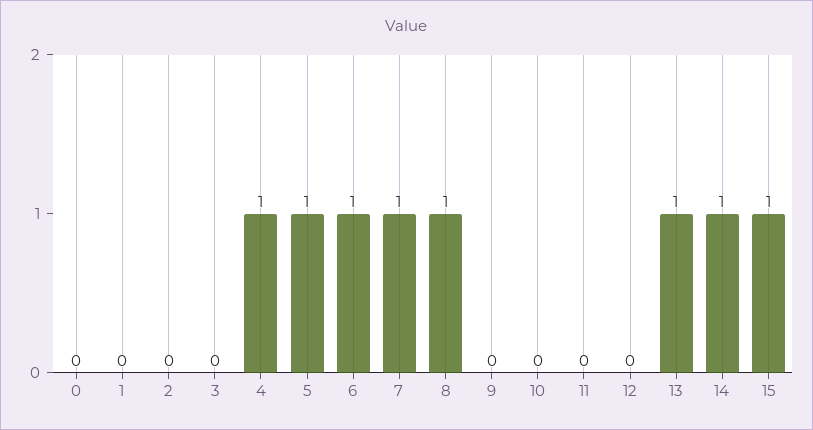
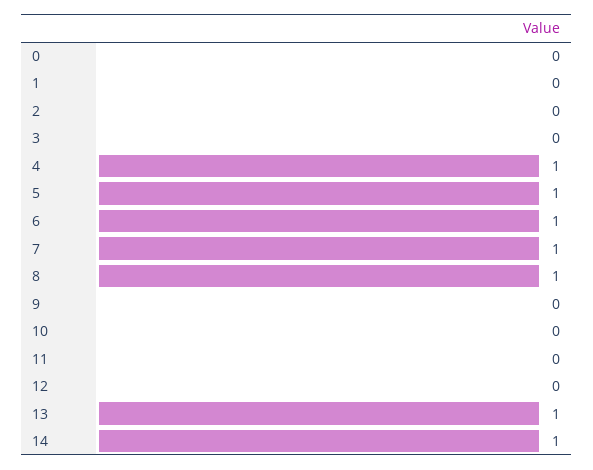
15: 1 -> none

